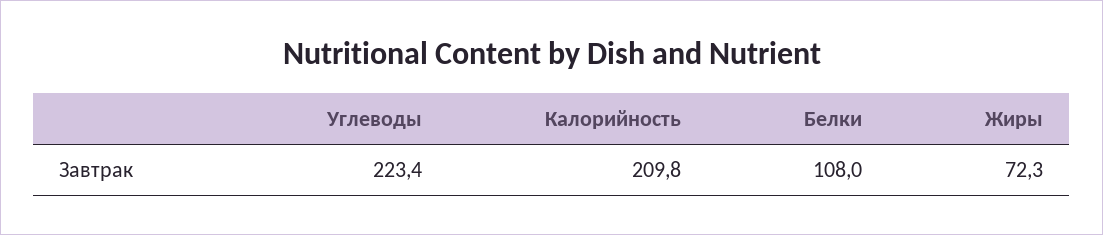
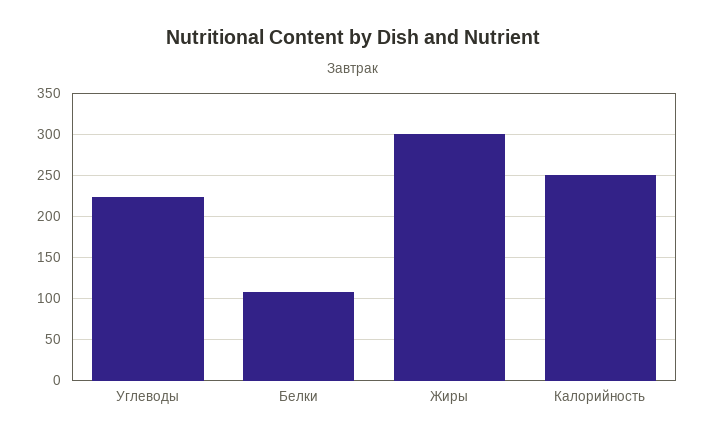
Калорийность: 209.8 -> 250
Жиры: 72.3 -> 300

